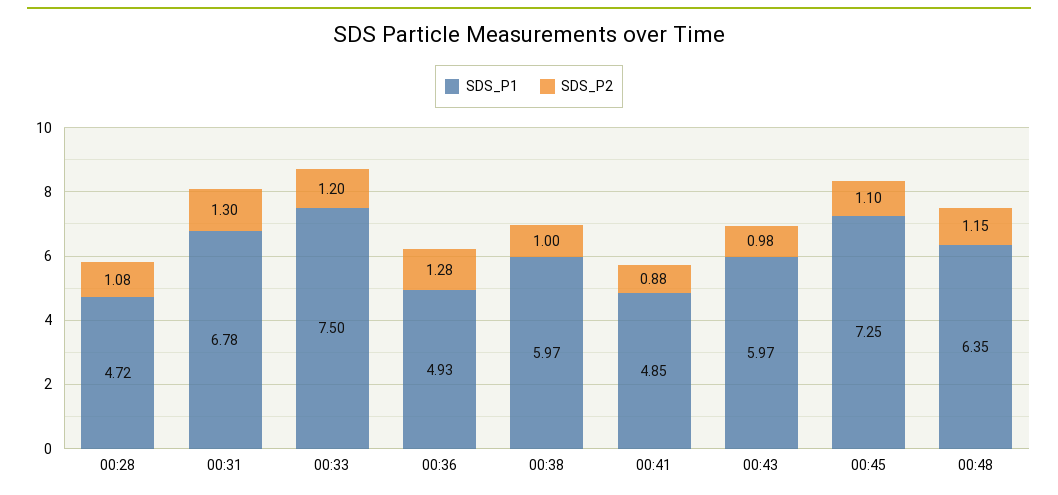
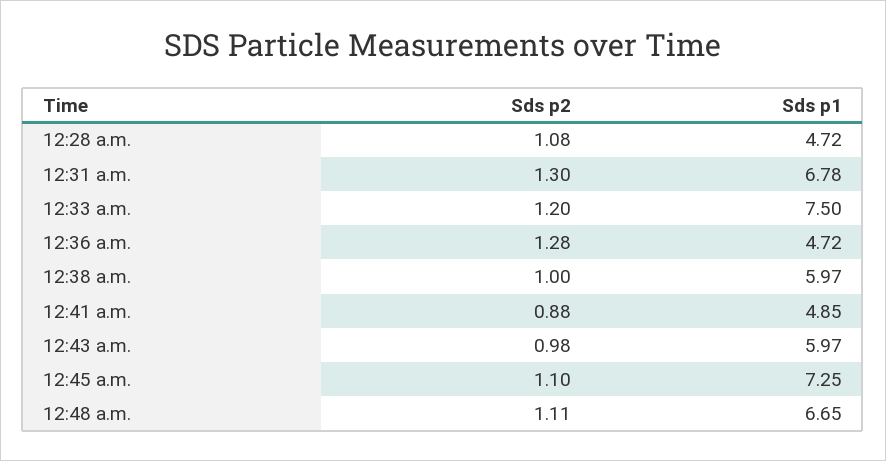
SDS_P1, 00:36: 4.93 -> 4.72
SDS_P1, 00:48: 6.35 -> 6.65
SDS_P2, 00:48: 1.15 -> 1.11

